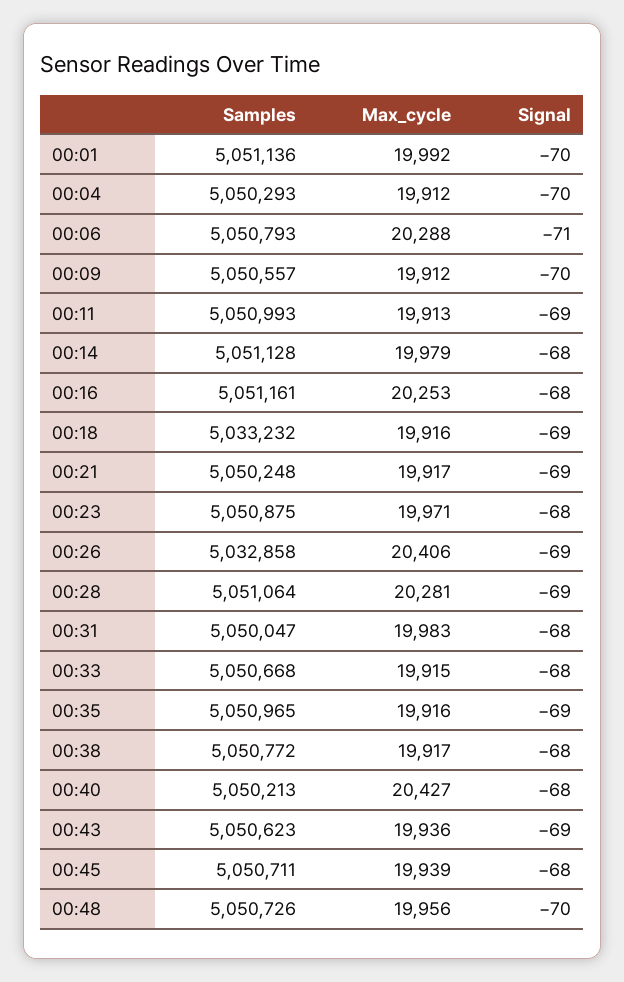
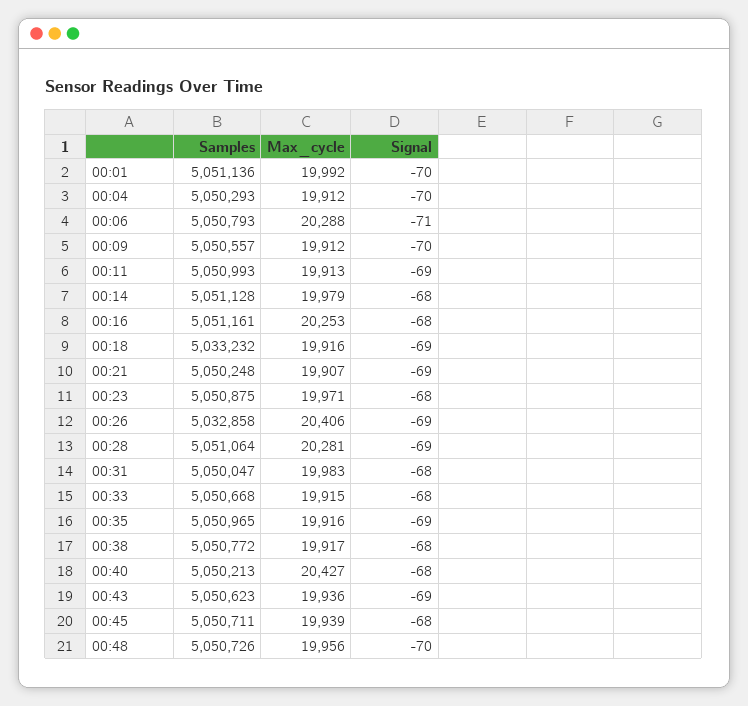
Max_cycle, 00:21: 19917 -> 19907

